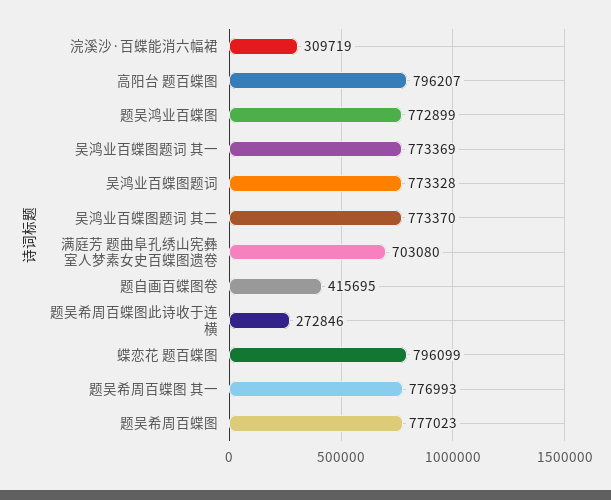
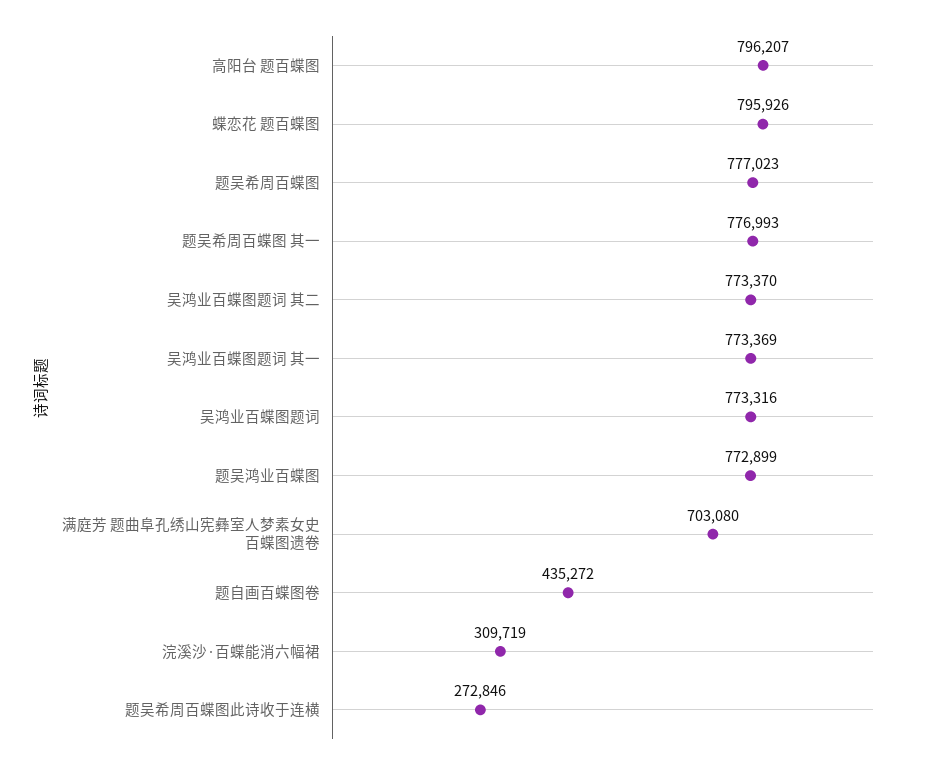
吴鸿业百蝶图题词: 773328 -> 773316
题自画百蝶图卷: 415695 -> 435272
蝶恋花 题百蝶图: 796099 -> 795926

